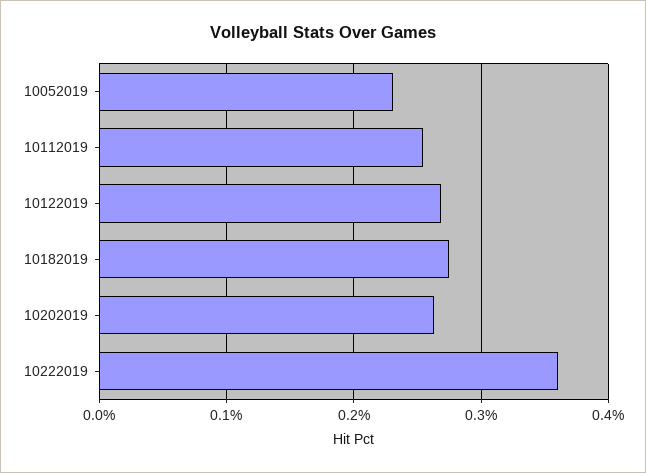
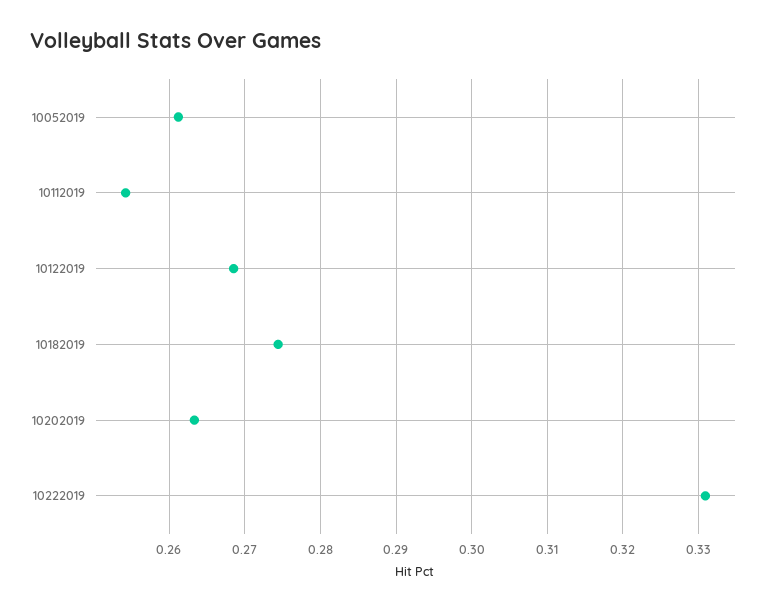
10052019: 0.23 -> 0.261
10222019: 0.36 -> 0.331

